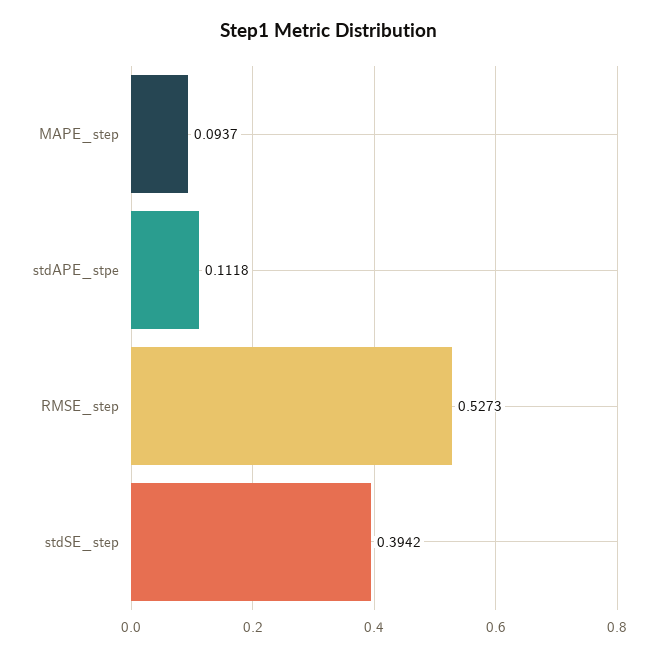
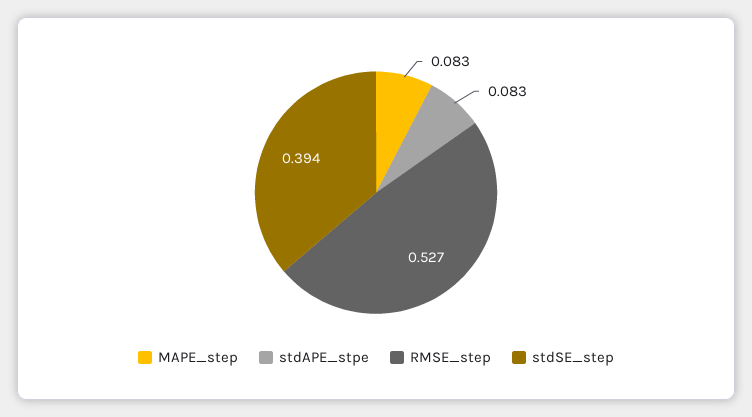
MAPE_step: 0.0937 -> 0.083
stdAPE_stpe: 0.1118 -> 0.083

